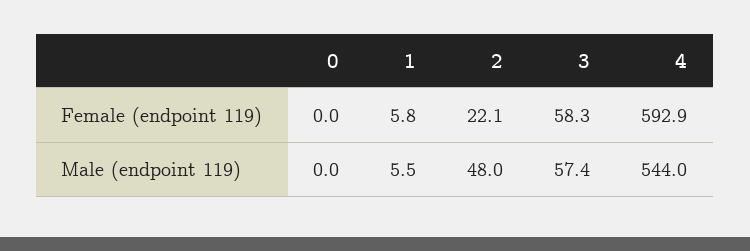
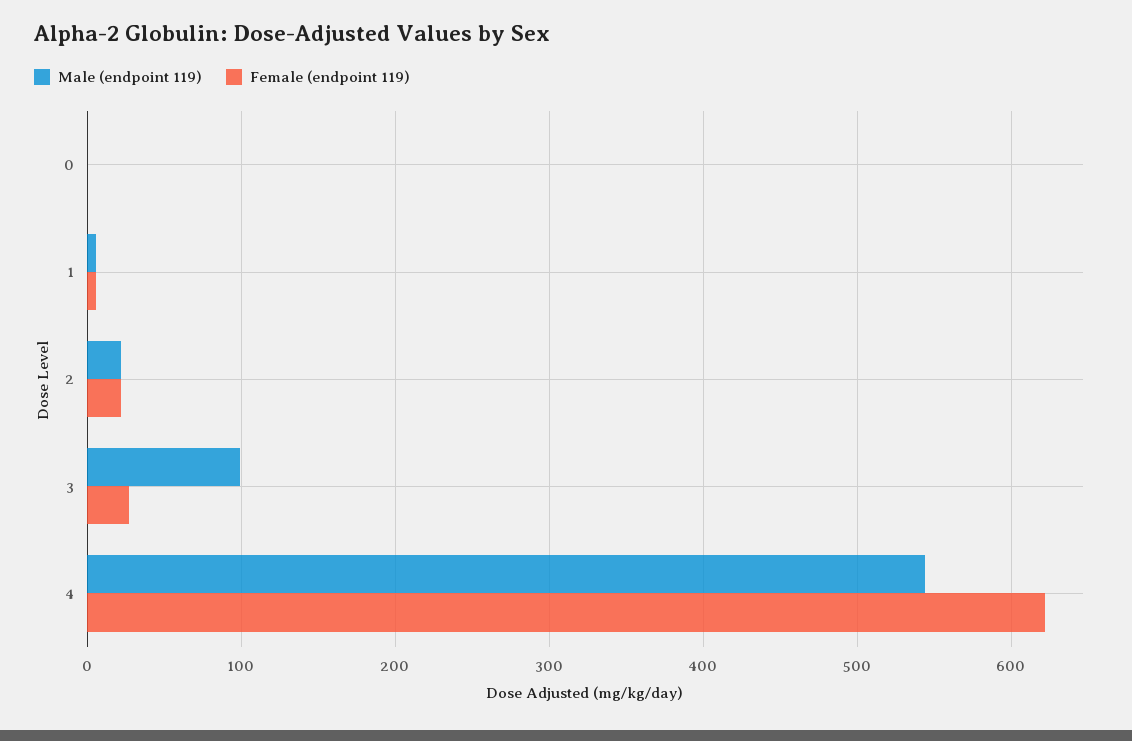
Female (endpoint 119), 3: 58.3 -> 30
Female (endpoint 119), 4: 592.9 -> 620
Male (endpoint 119), 2: 48 -> 20
Male (endpoint 119), 3: 57.4 -> 100

